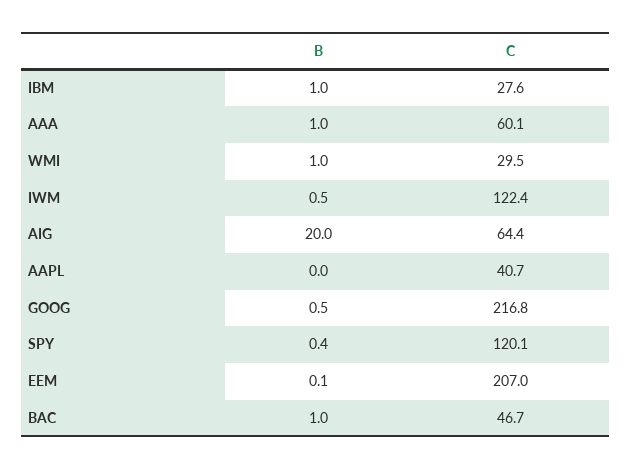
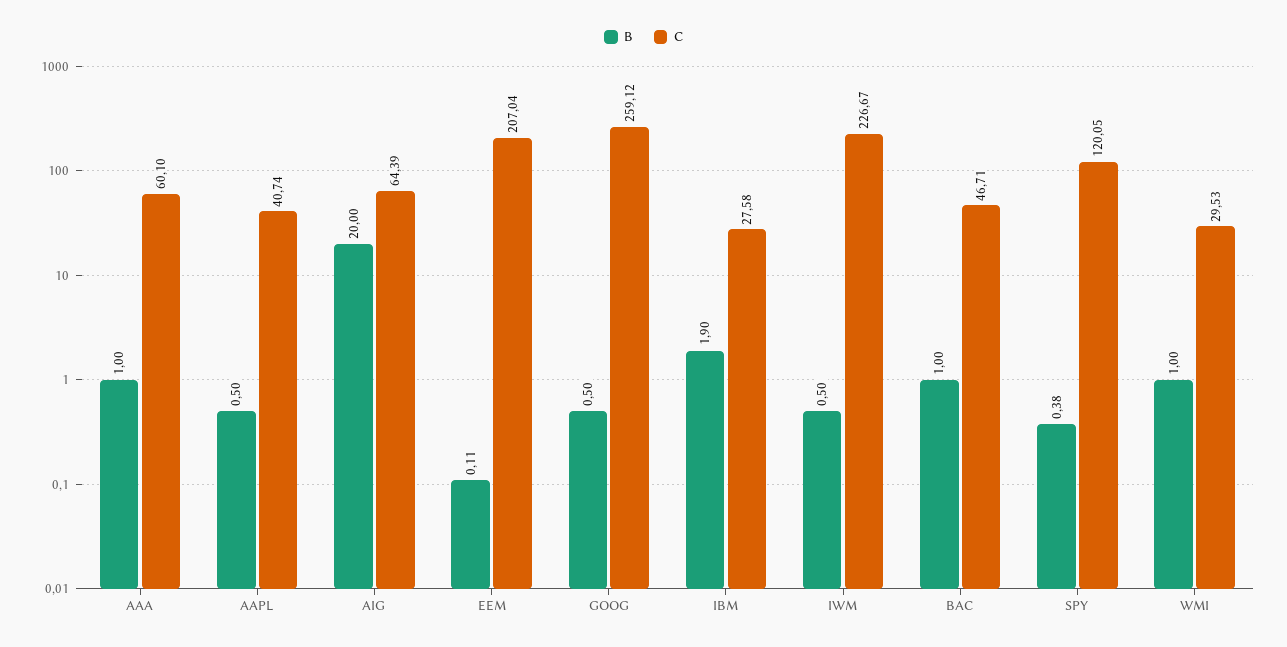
B, IBM: 1 -> 1.9
C, IWM: 122.4 -> 226.67
B, AAPL: 0 -> 0.5
C, GOOG: 216.8 -> 259.12

